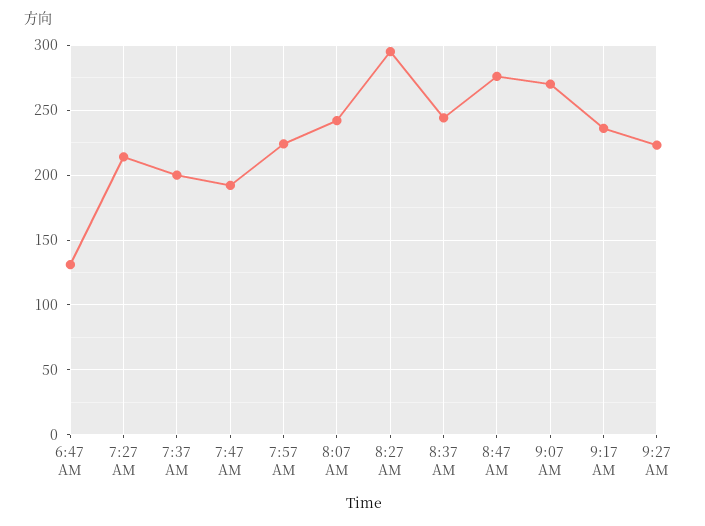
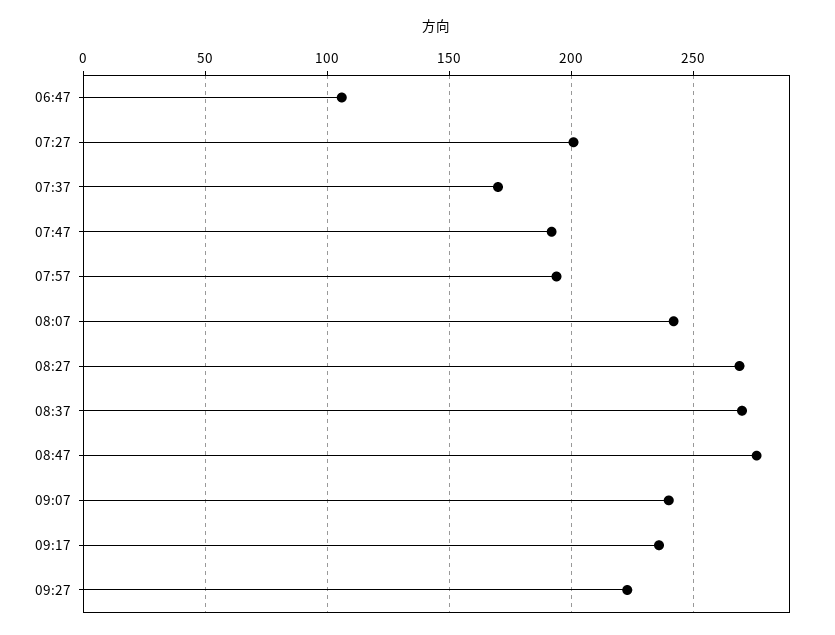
6:47 AM: 130 -> 105
7:27 AM: 215 -> 200
7:37 AM: 200 -> 170
7:57 AM: 225 -> 195
8:27 AM: 295 -> 270
8:37 AM: 245 -> 270
9:07 AM: 270 -> 240

